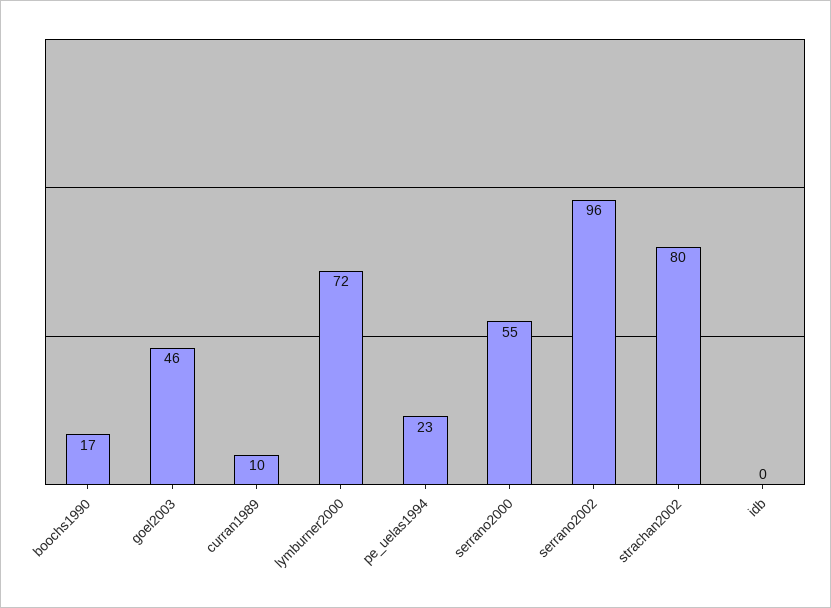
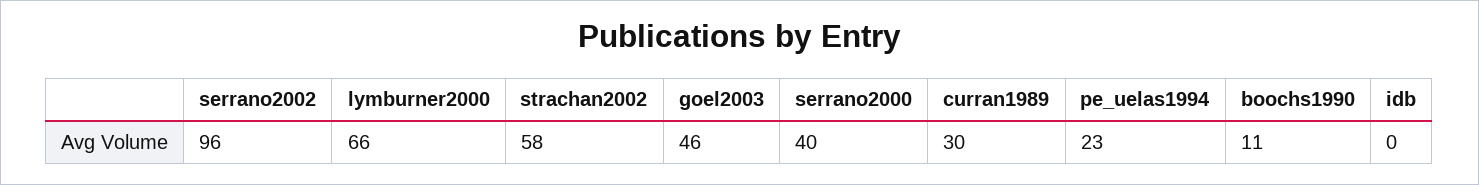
boochs1990: 17 -> 11
curran1989: 10 -> 30
lymburner2000: 72 -> 66
serrano2000: 55 -> 40
strachan2002: 80 -> 58

